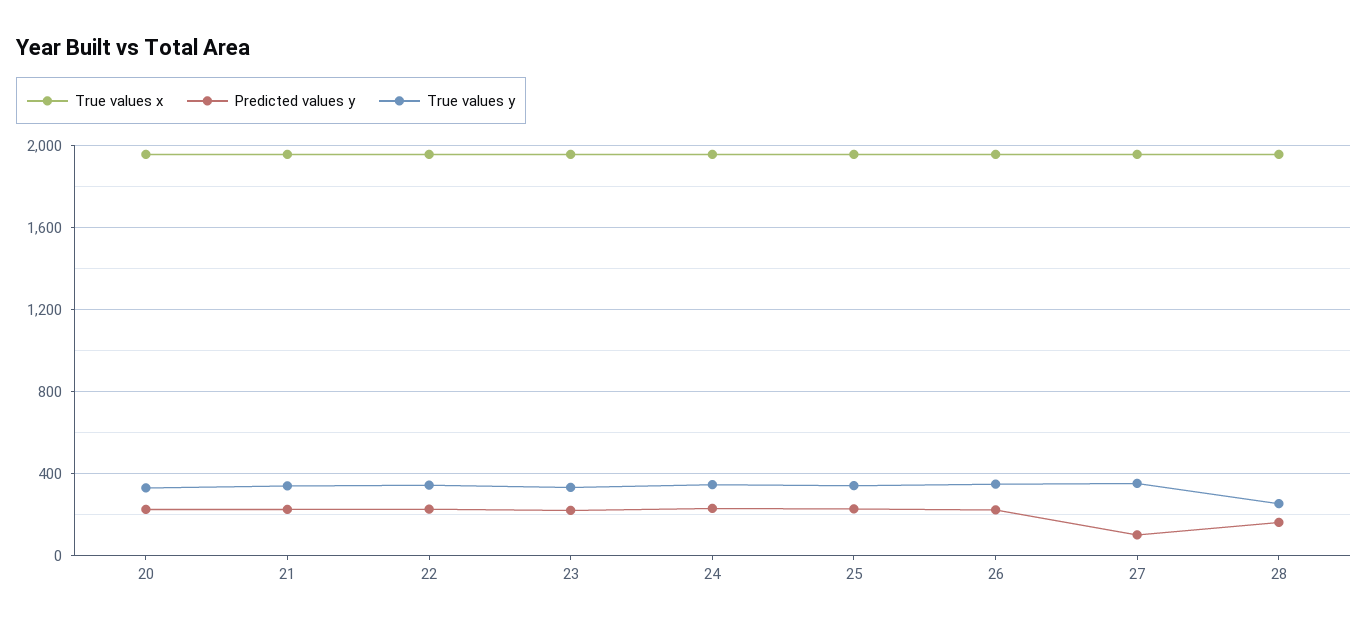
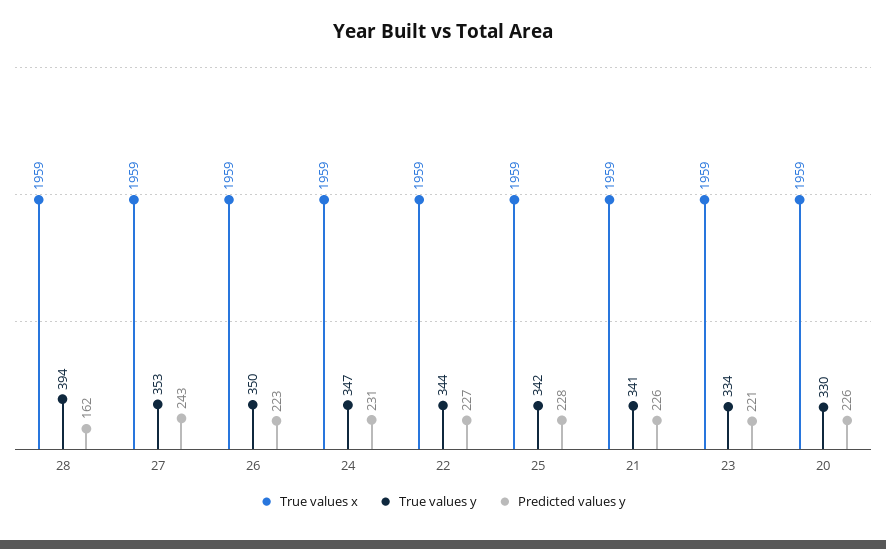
Predicted values y, 27: 100 -> 243
True values y, 28: 250 -> 394

